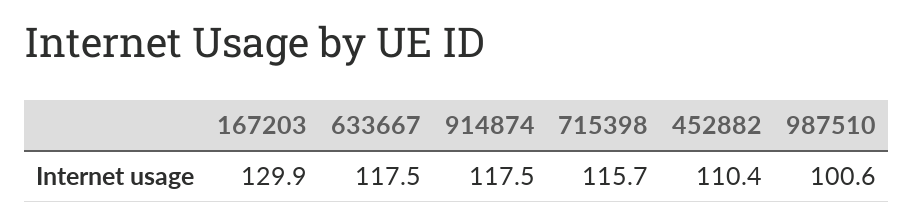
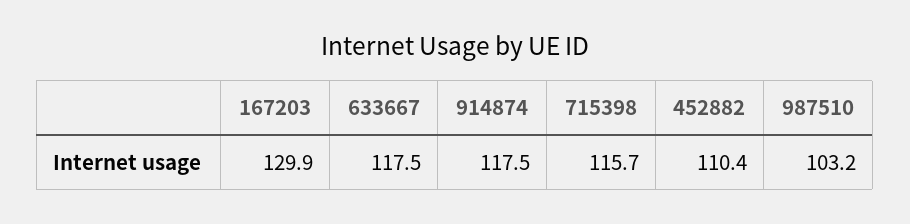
987510: 100.6 -> 103.2

